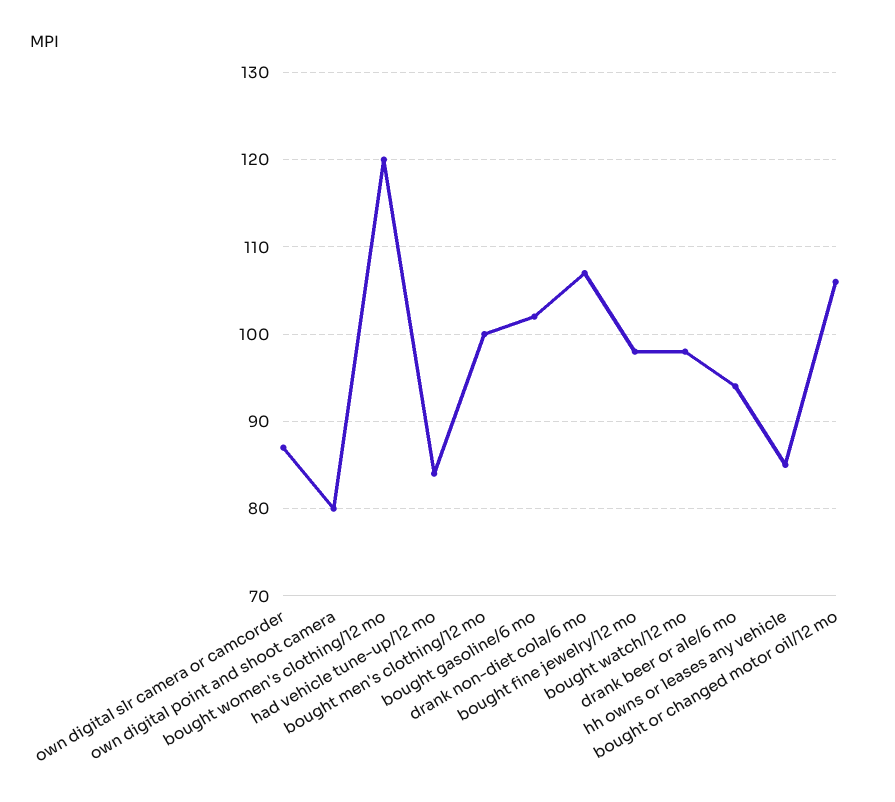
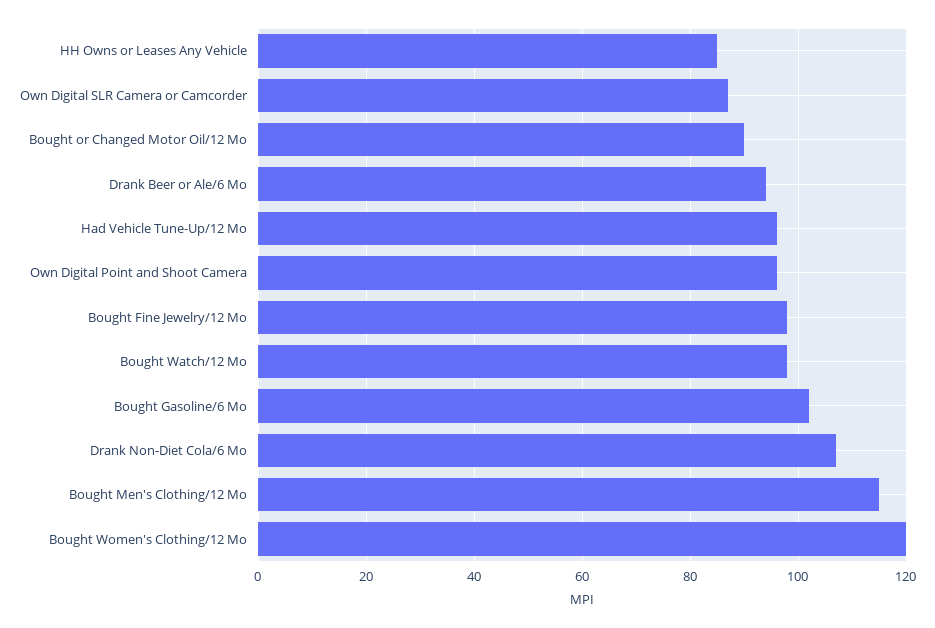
own digital point and shoot camera: 80 -> 95
had vehicle tune-up/12 mo: 84 -> 95
bought men's clothing/12 mo: 100 -> 115
bought or changed motor oil/12 mo: 106 -> 90

